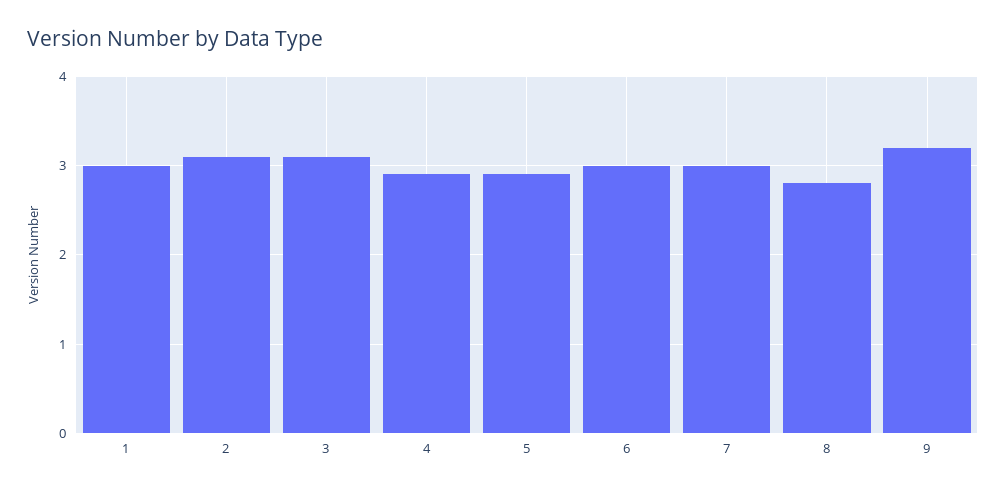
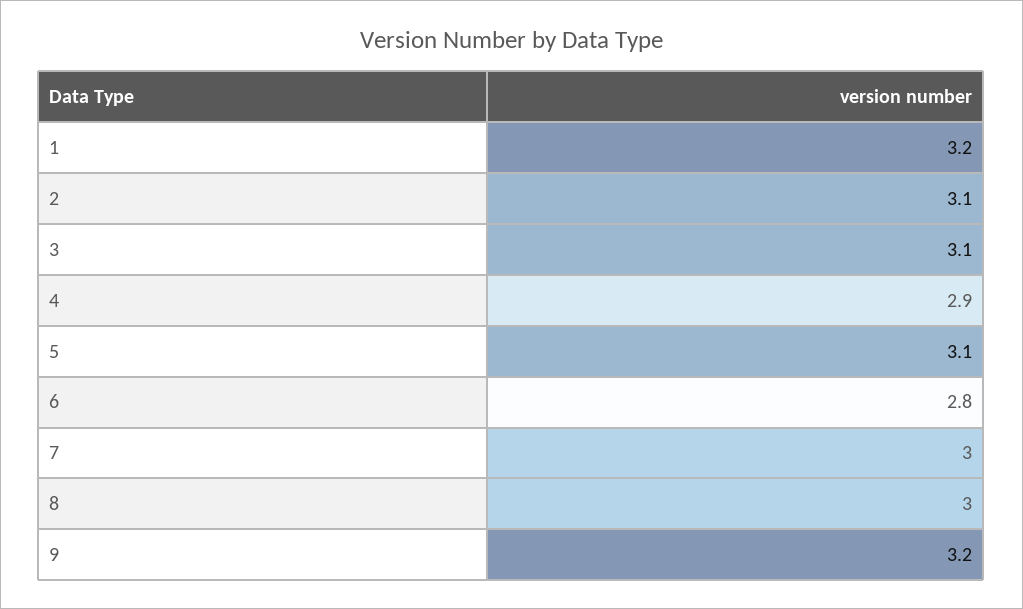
1: 3 -> 3.2
5: 2.9 -> 3.1
6: 3 -> 2.8
8: 2.8 -> 3

